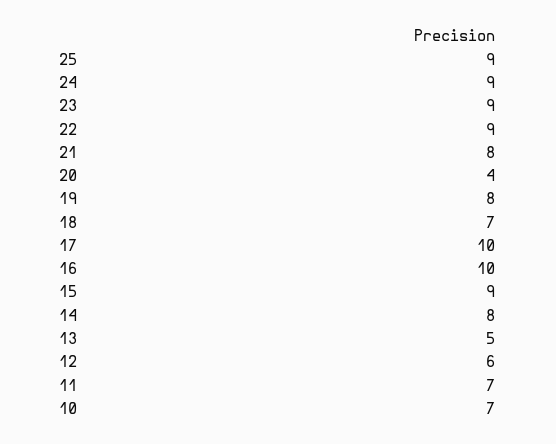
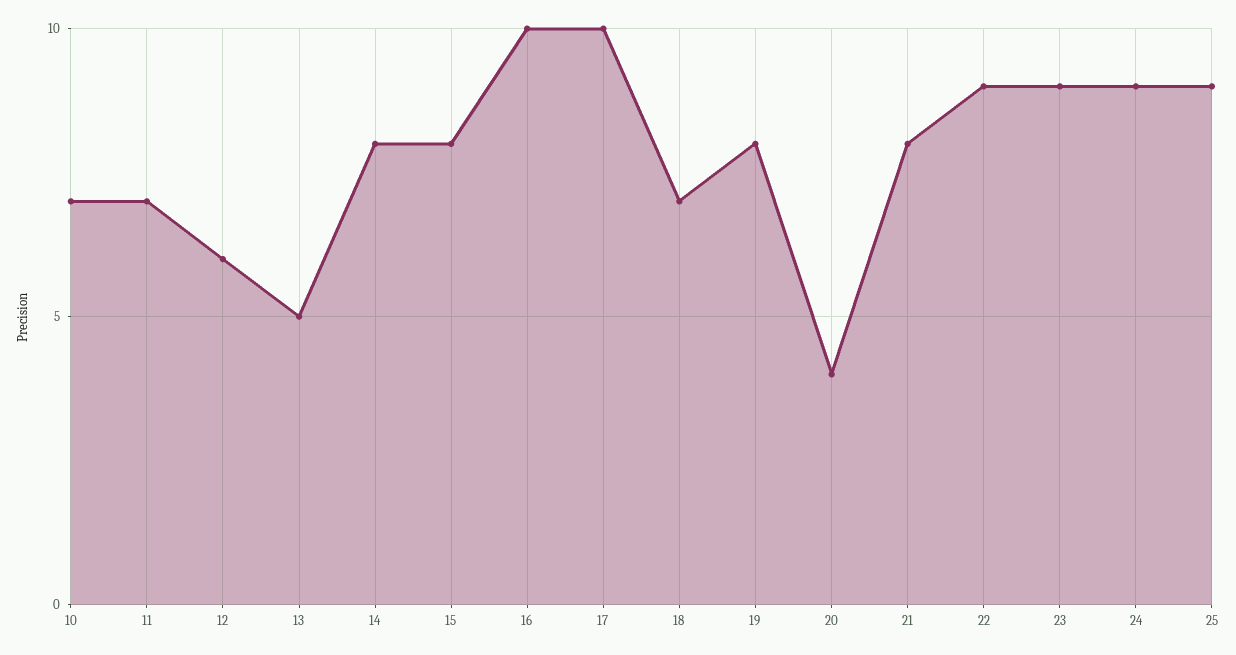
15: 9 -> 8

